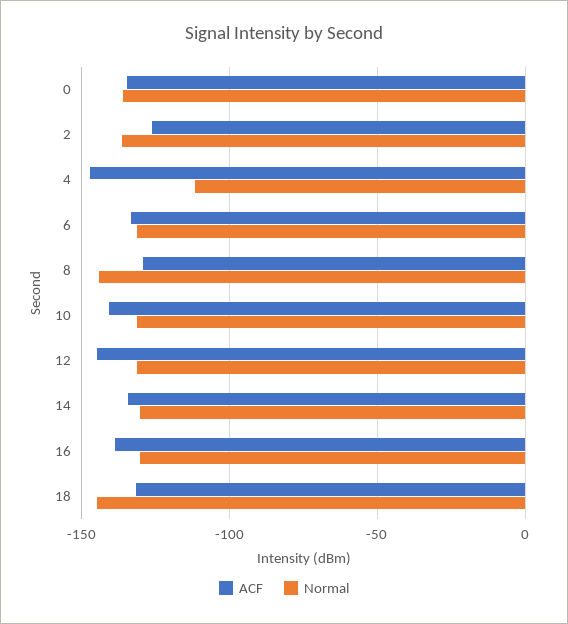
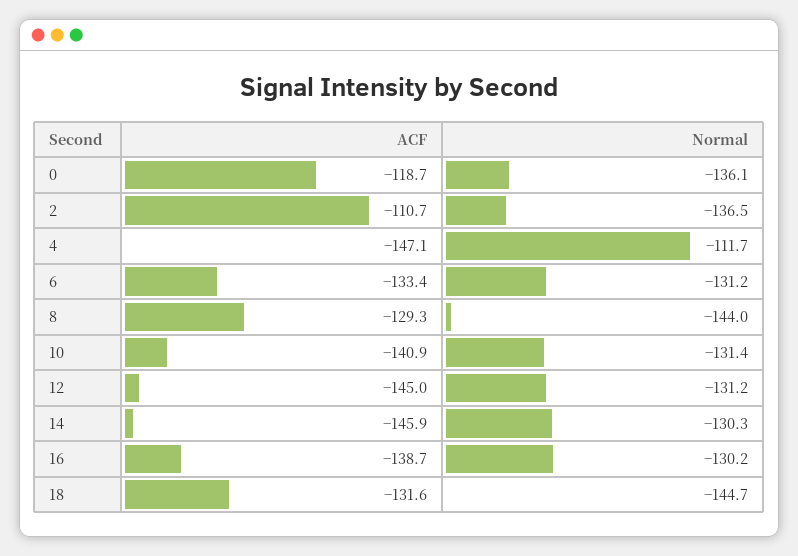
ACF, 0: -135 -> -118.7
ACF, 2: -125 -> -110.7
ACF, 14: -135 -> -145.9

